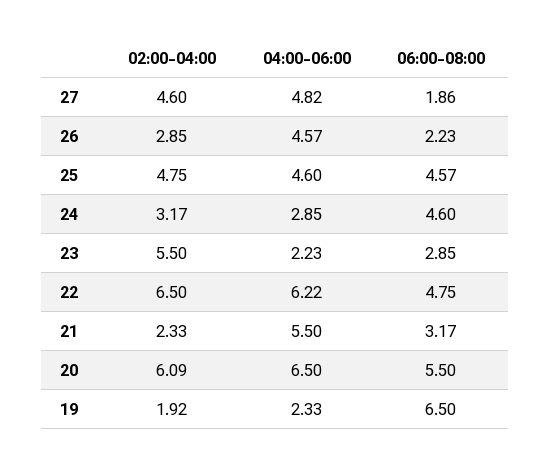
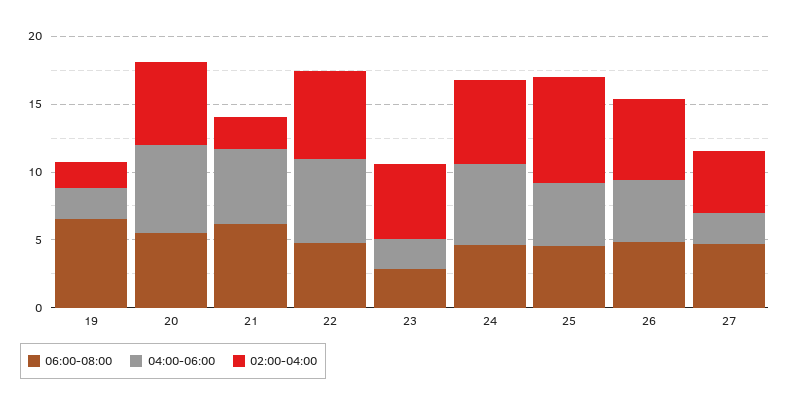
04:00-06:00, 27: 4.82 -> 2
06:00-08:00, 27: 1.86 -> 5
02:00-04:00, 26: 2.85 -> 6
06:00-08:00, 26: 2.23 -> 5
02:00-04:00, 25: 4.75 -> 8
02:00-04:00, 24: 3.17 -> 6
04:00-06:00, 24: 2.85 -> 6
06:00-08:00, 21: 3.17 -> 6

